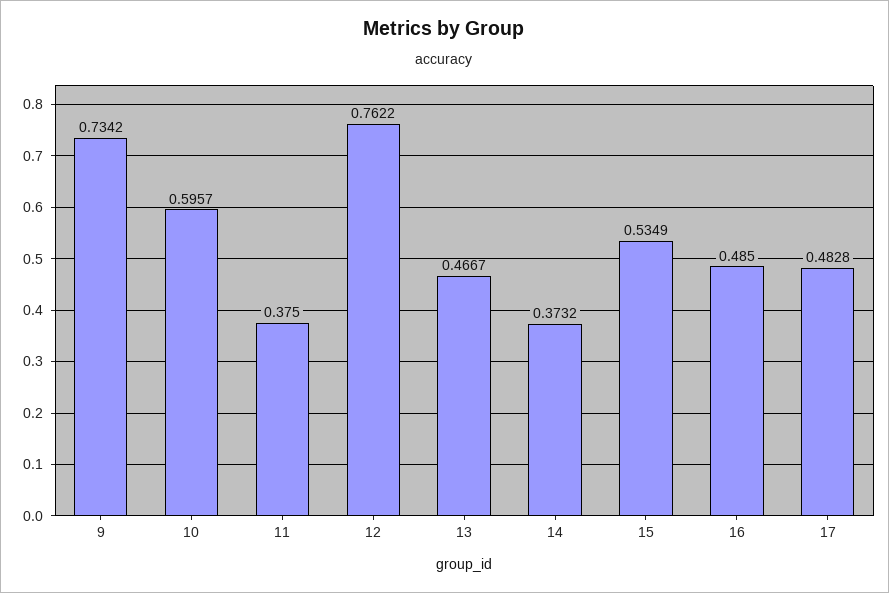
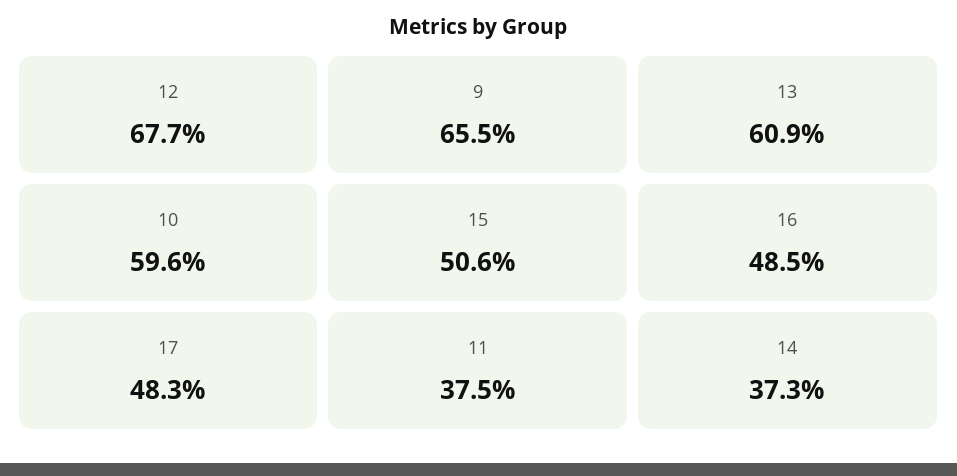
9: 0.7342 -> 0.655
12: 0.7622 -> 0.677
13: 0.4667 -> 0.609
15: 0.5349 -> 0.506

